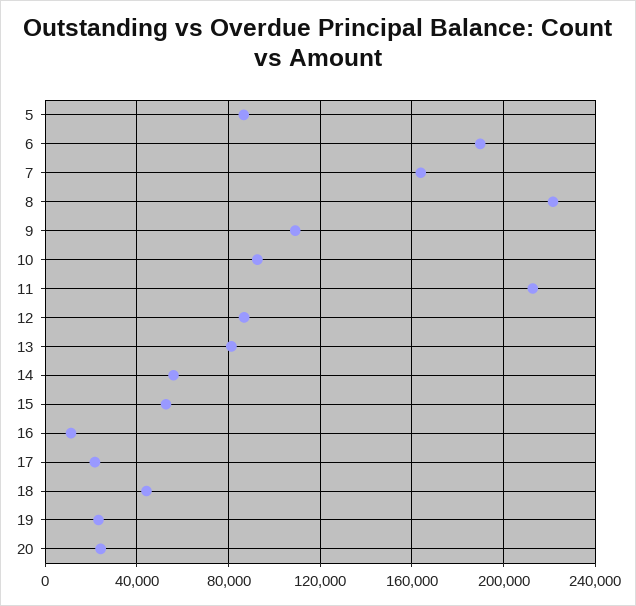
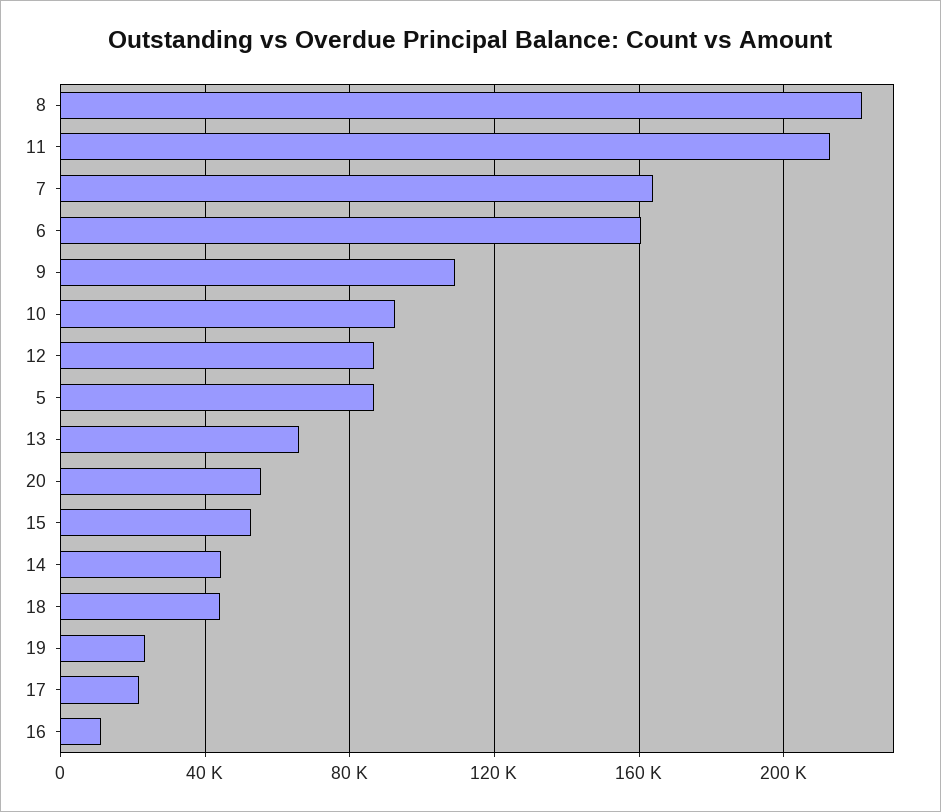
6: 190000 -> 160000
13: 80000 -> 65000
14: 55000 -> 45000
20: 25000 -> 55000

